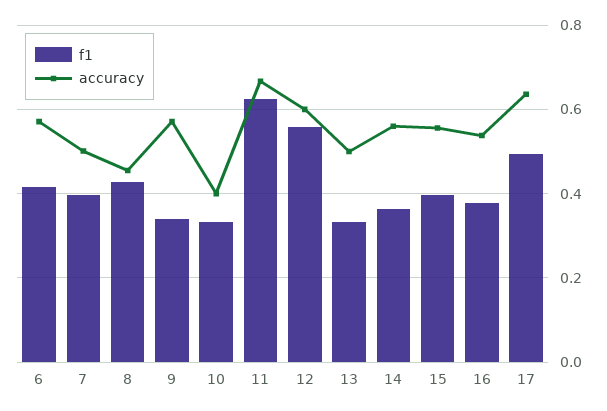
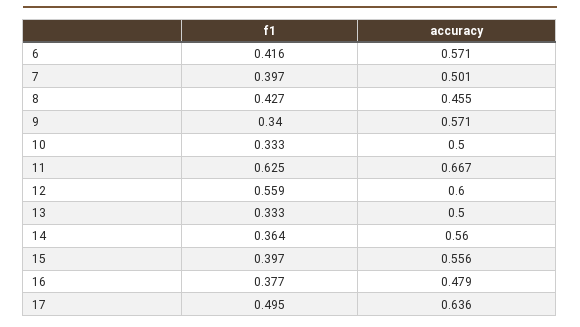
accuracy, 10: 0.4 -> 0.5
accuracy, 16: 0.54 -> 0.479

